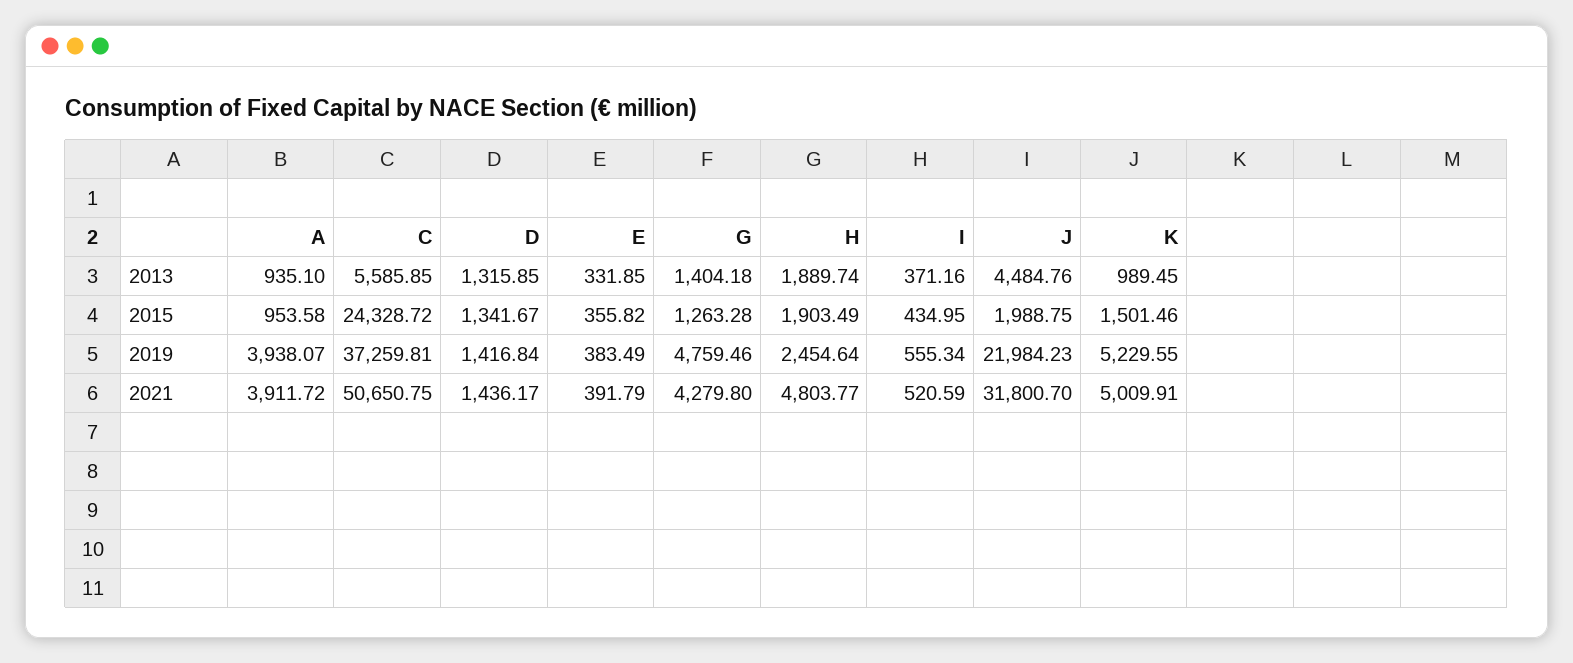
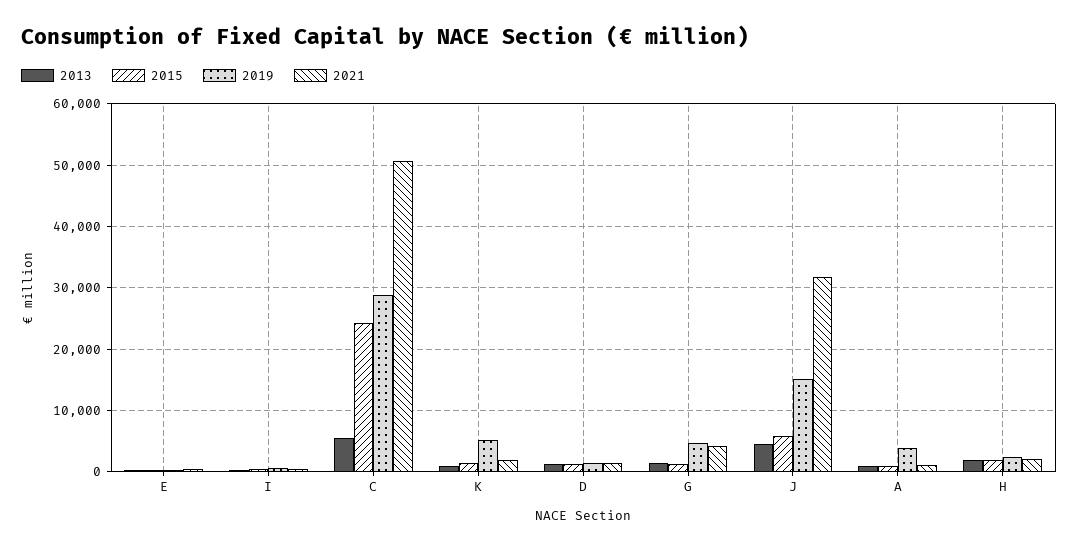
2015, J: 1988.75 -> 6000
2019, C: 37259.81 -> 29000
2019, J: 21984.23 -> 15000
2021, A: 3911.72 -> 1000
2021, H: 4803.77 -> 2000
2021, K: 5009.91 -> 2000

